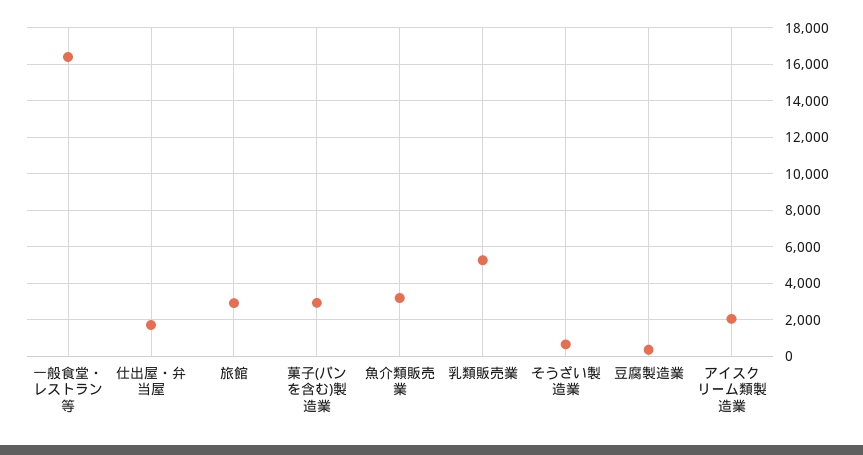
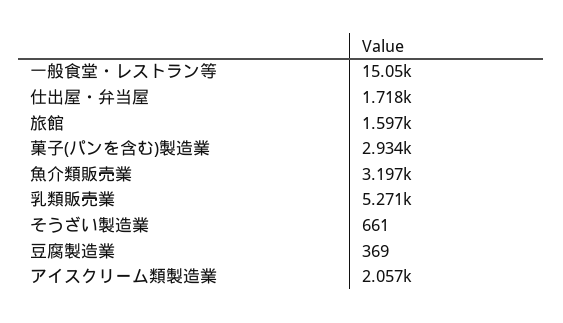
一般食堂・レストラン等: 16500 -> 15050
旅館: 3000 -> 1597

